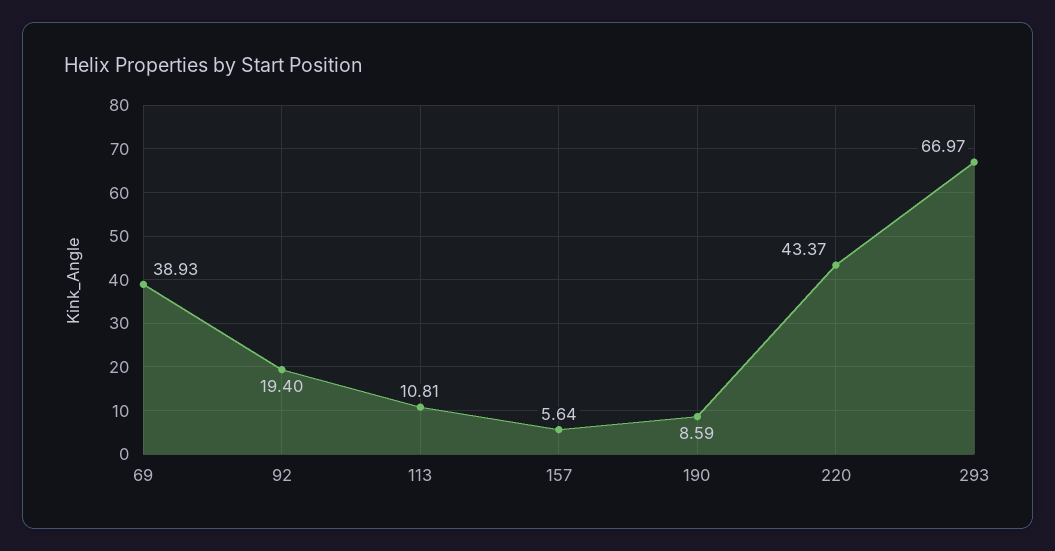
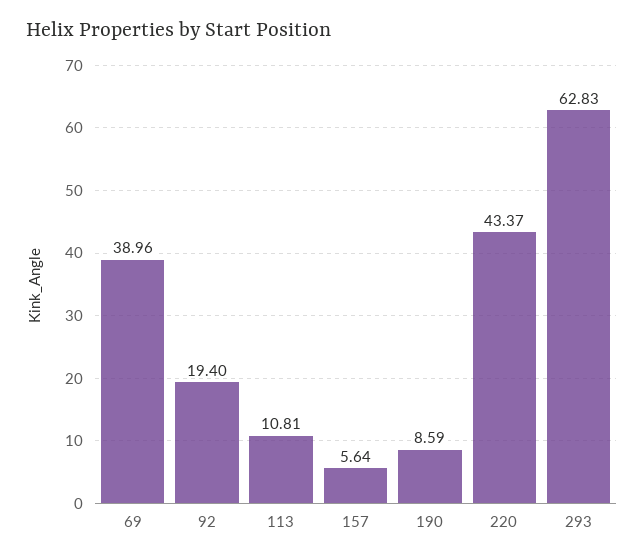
69: 38.93 -> 38.96
293: 66.97 -> 62.83

